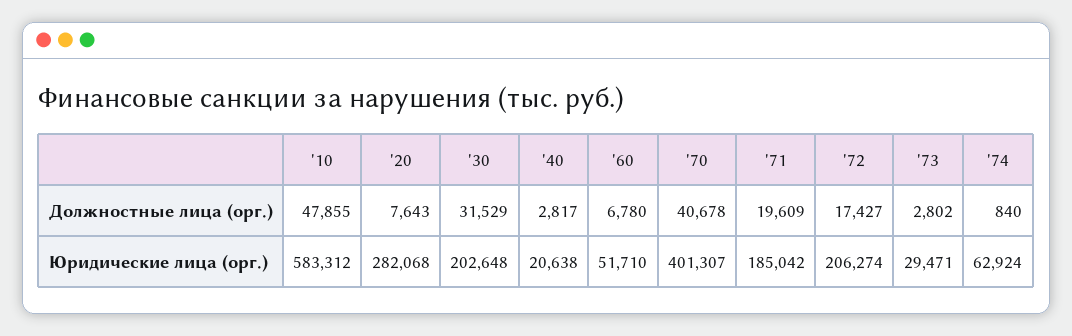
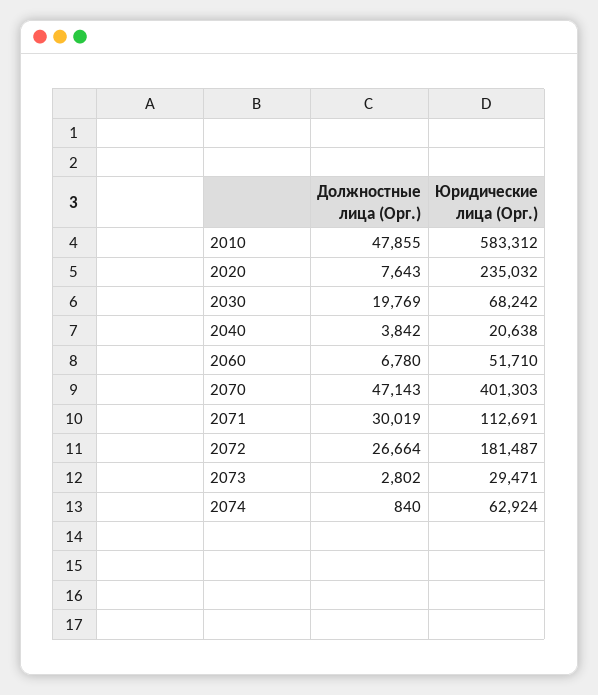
'30, Должностные лица (орг.): 31529 -> 19769
'40, Должностные лица (орг.): 2817 -> 3842
'70, Должностные лица (орг.): 40678 -> 47143
'71, Должностные лица (орг.): 19609 -> 30019
'72, Должностные лица (орг.): 17427 -> 26664
'20, Юридические лица (орг.): 282068 -> 235032
'30, Юридические лица (орг.): 202648 -> 68242
'70, Юридические лица (орг.): 401307 -> 401303
'71, Юридические лица (орг.): 185042 -> 112691
'72, Юридические лица (орг.): 206274 -> 181487

